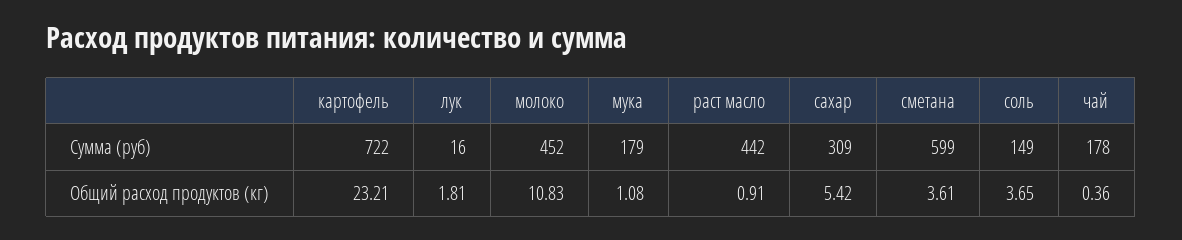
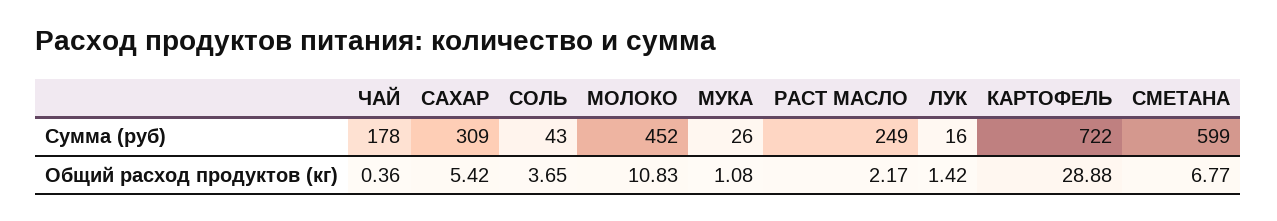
мука, Сумма (руб): 179 -> 26
раст масло, Сумма (руб): 442 -> 249
соль, Сумма (руб): 149 -> 43
картофель, Общий расход продуктов (кг): 23.21 -> 28.88
лук, Общий расход продуктов (кг): 1.81 -> 1.42
раст масло, Общий расход продуктов (кг): 0.91 -> 2.17
сметана, Общий расход продуктов (кг): 3.61 -> 6.77

